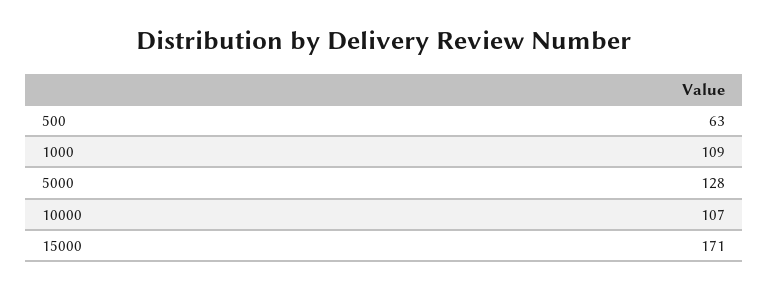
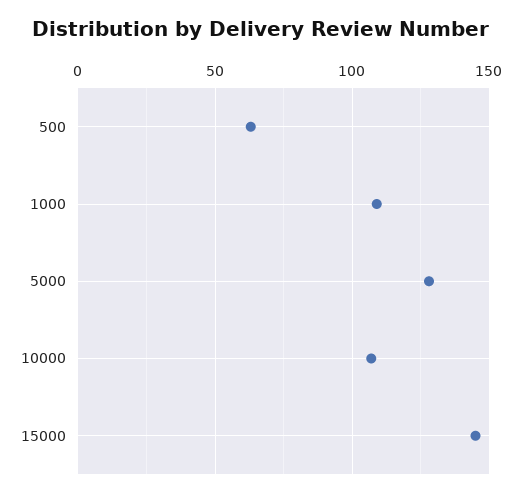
15000: 171 -> 145

